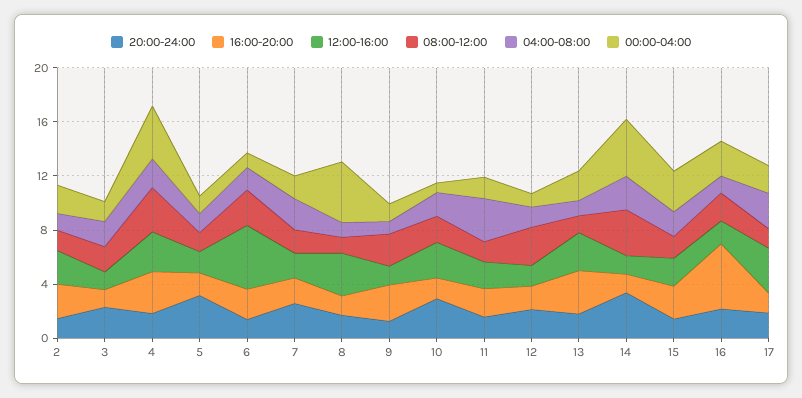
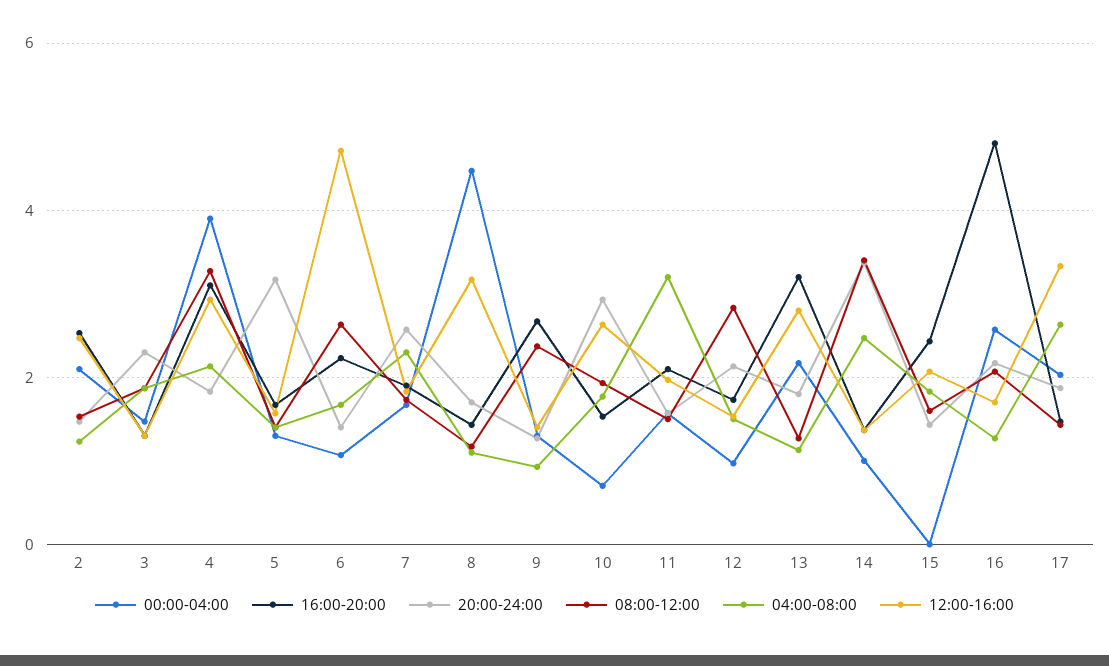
00:00-04:00, 14: 4 -> 1
00:00-04:00, 15: 3 -> 0

